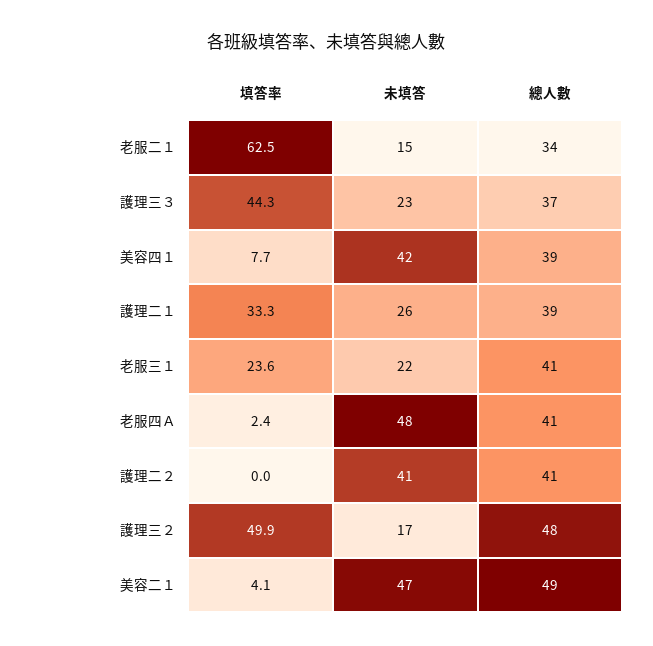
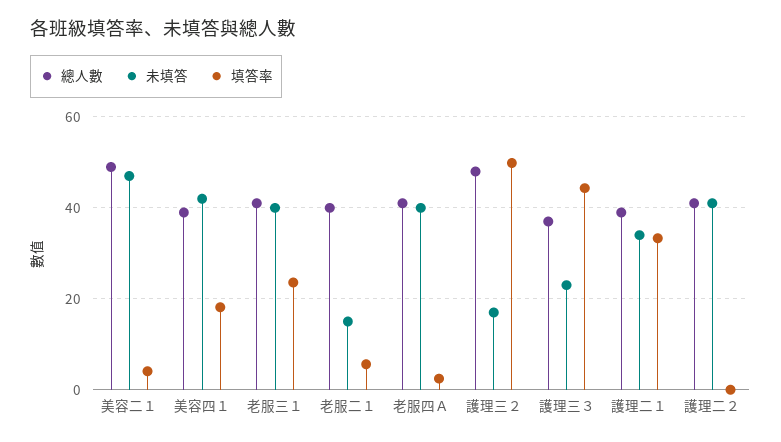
填答率, 老服二１: 62.5 -> 6
總人數, 老服二１: 34 -> 40
填答率, 美容四１: 7.7 -> 18
未填答, 護理二１: 26 -> 34
未填答, 老服三１: 22 -> 40
未填答, 老服四Ａ: 48 -> 40

